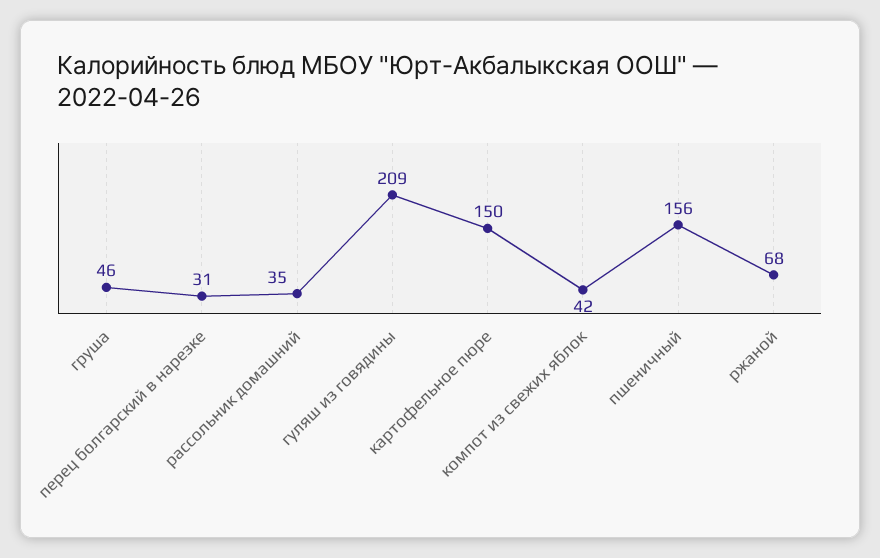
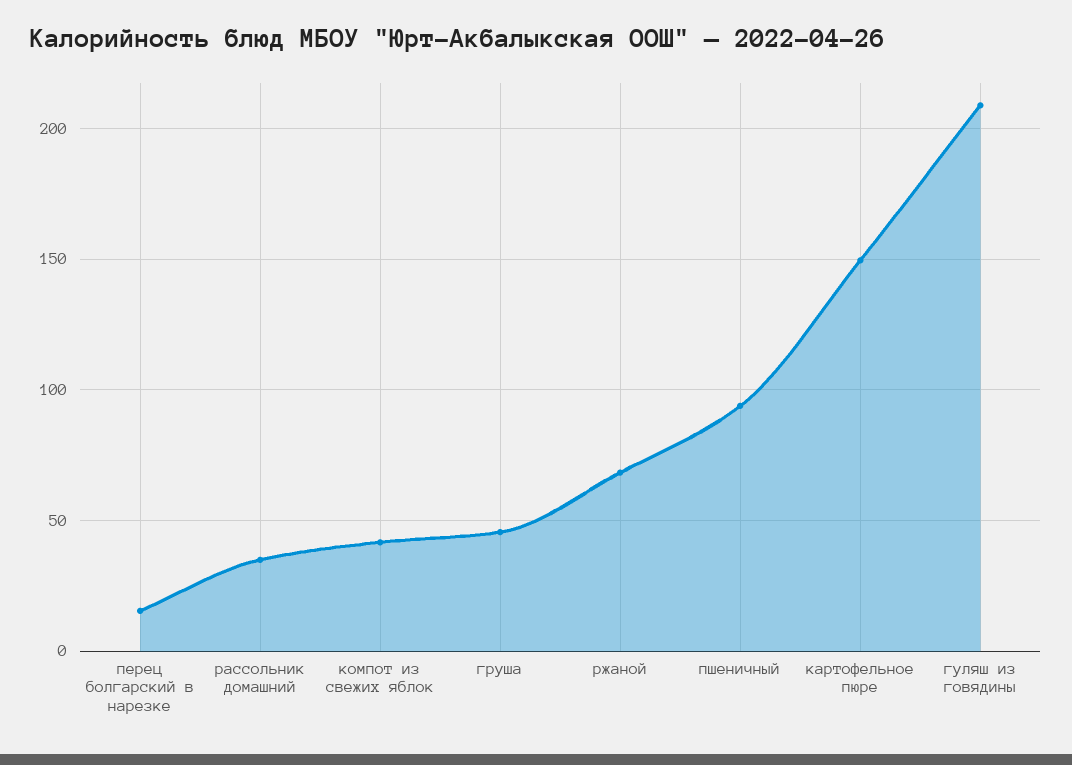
перец болгарский в нарезке: 31 -> 15
пшеничный: 156 -> 95

